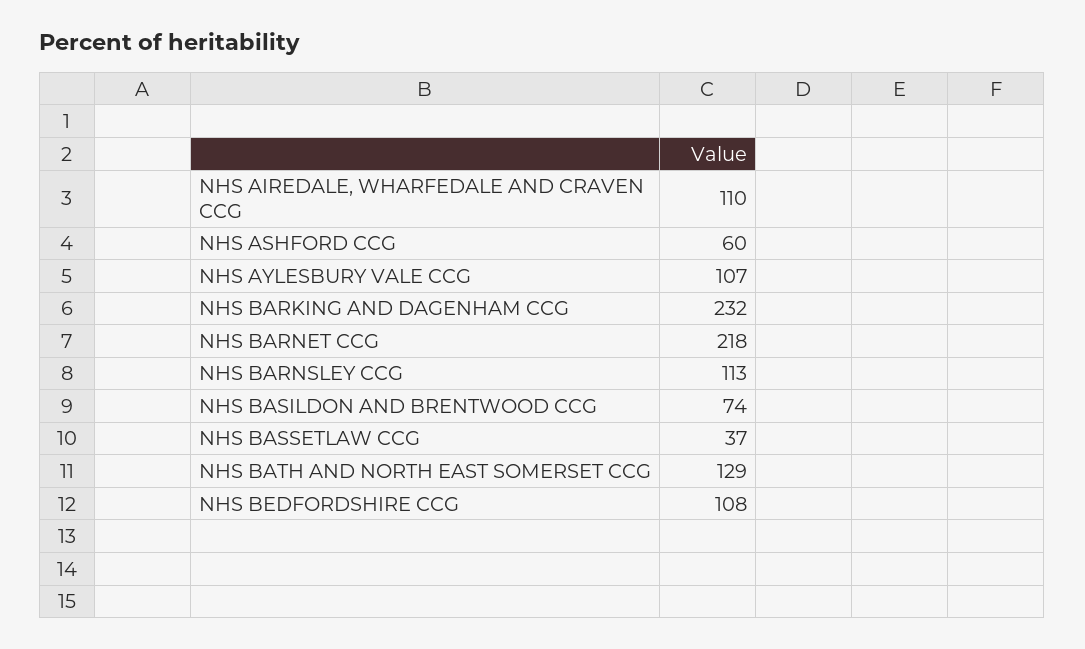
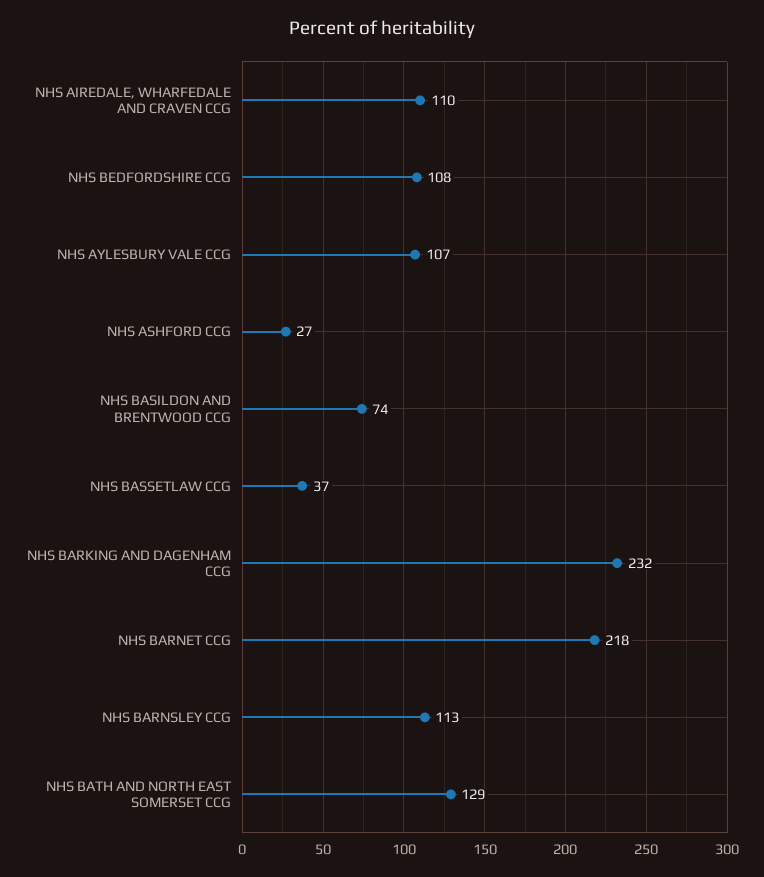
NHS ASHFORD CCG: 60 -> 27

